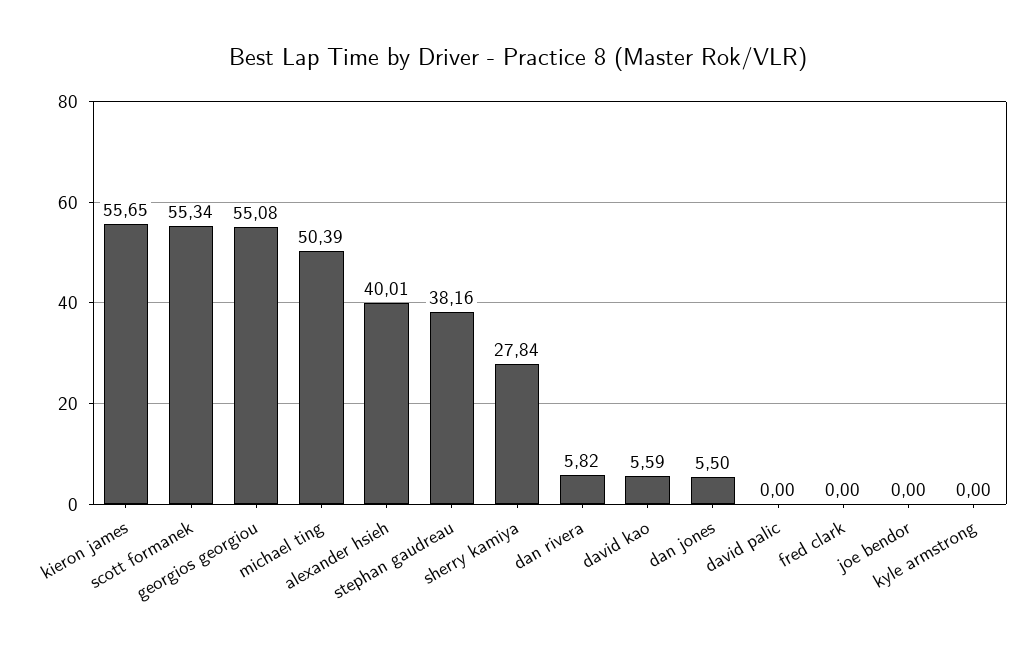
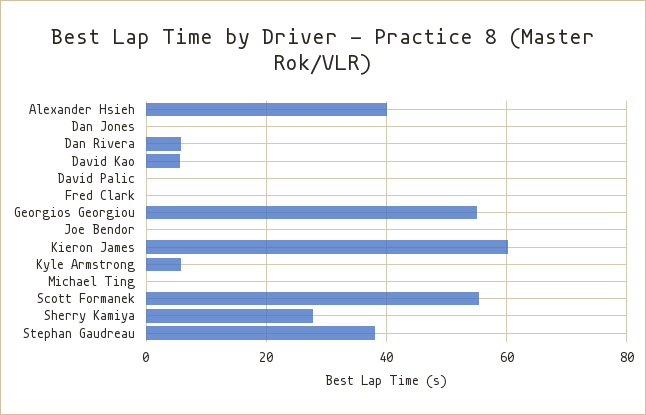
kieron james: 55.65 -> 60
michael ting: 50.39 -> 0
dan jones: 5.5 -> 0
kyle armstrong: 0 -> 6

